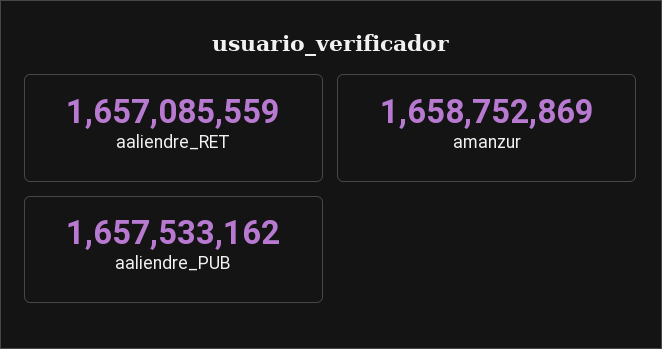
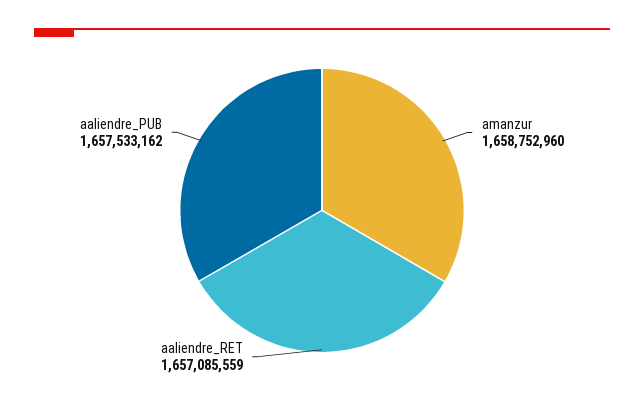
amanzur: 1658752869 -> 1658752960

